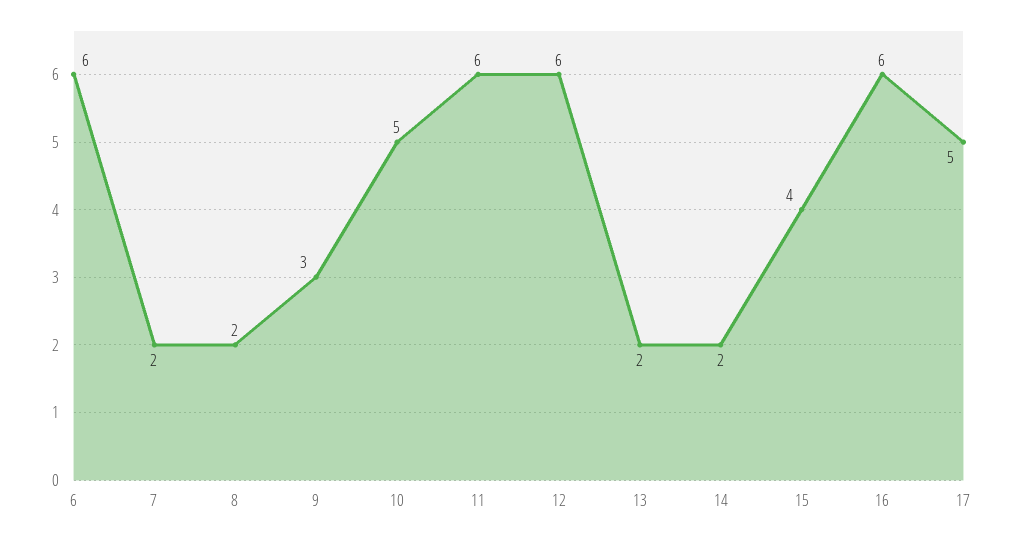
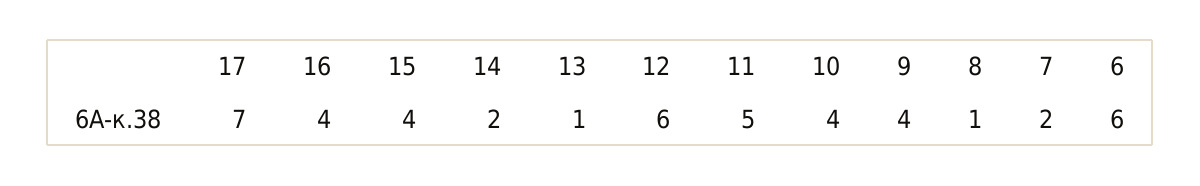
8: 2 -> 1
9: 3 -> 4
10: 5 -> 4
11: 6 -> 5
13: 2 -> 1
16: 6 -> 4
17: 5 -> 7

